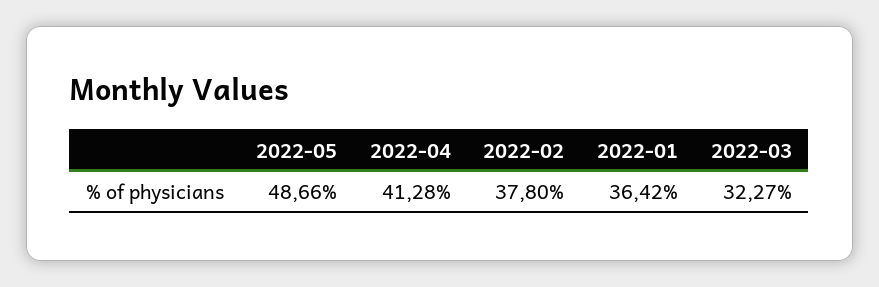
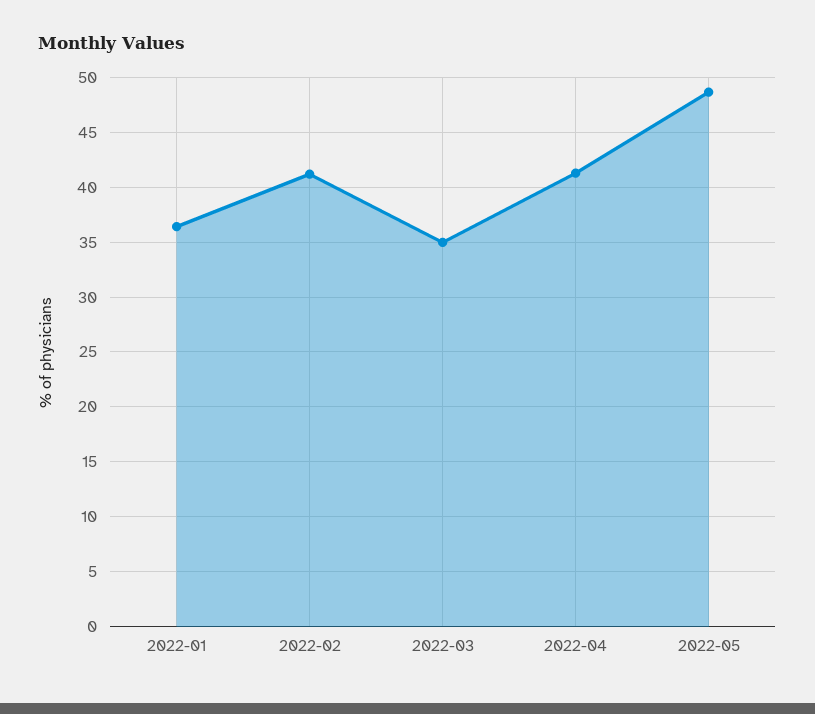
2022-02: 37.8 -> 41
2022-03: 32.27 -> 35

